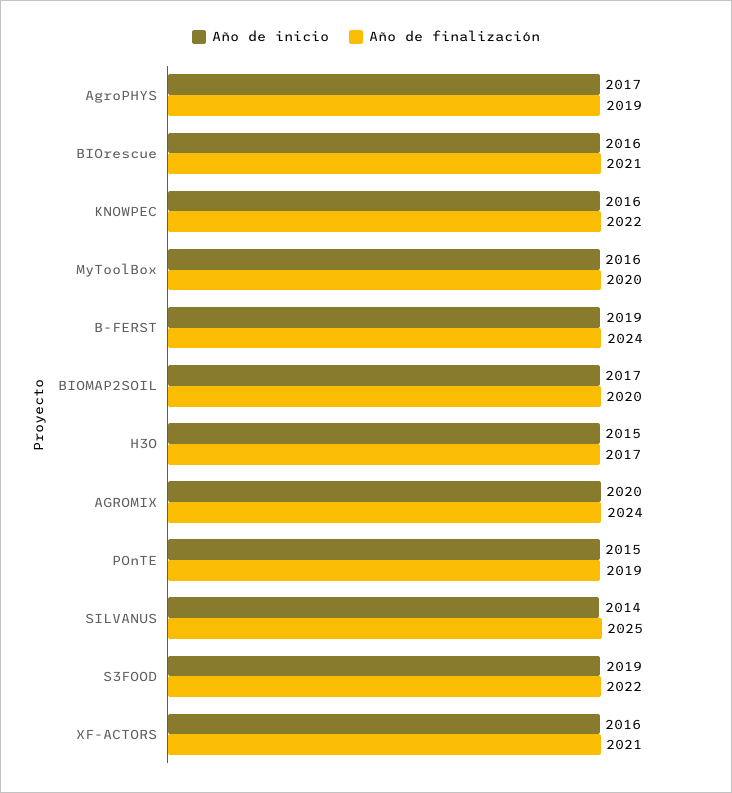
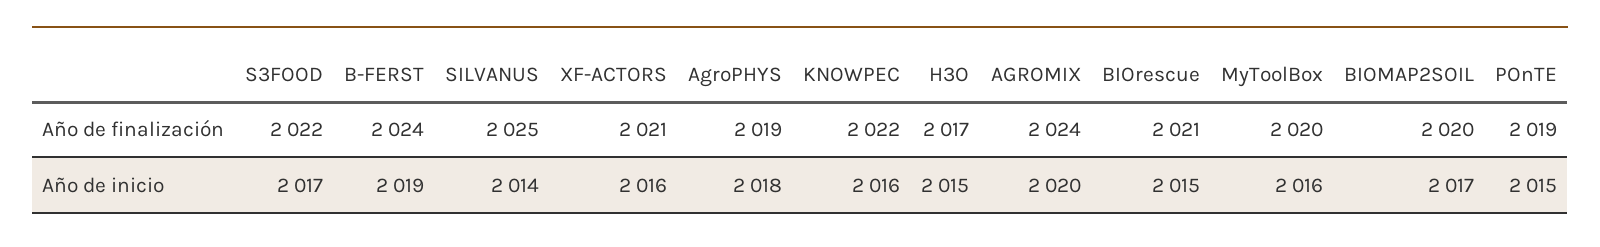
Año de inicio, AgroPHYS: 2017 -> 2018
Año de inicio, BIOrescue: 2016 -> 2015
Año de inicio, S3FOOD: 2019 -> 2017

